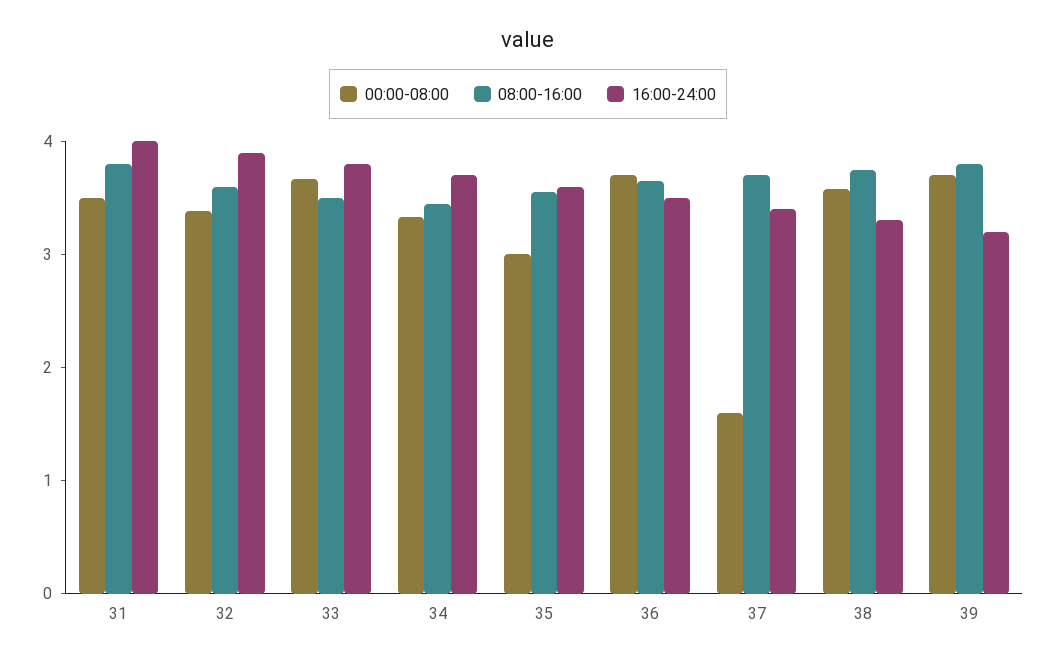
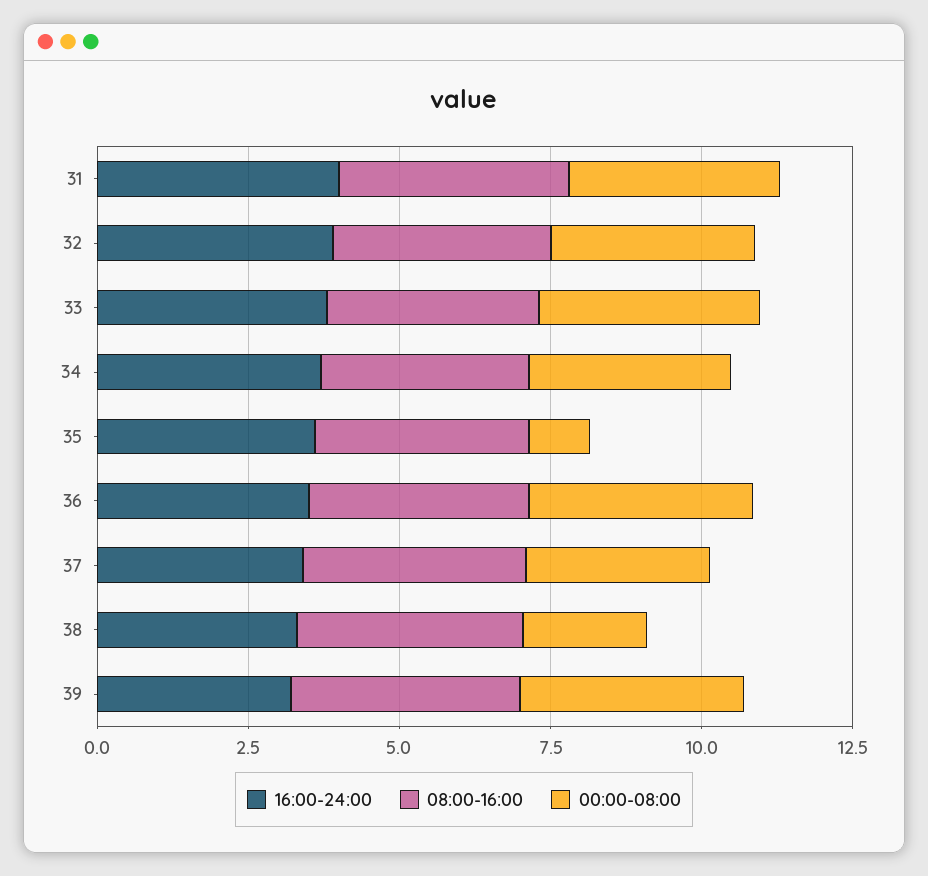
00:00-08:00, 35: 3 -> 1
00:00-08:00, 37: 1.6 -> 3
00:00-08:00, 38: 3.6 -> 2

